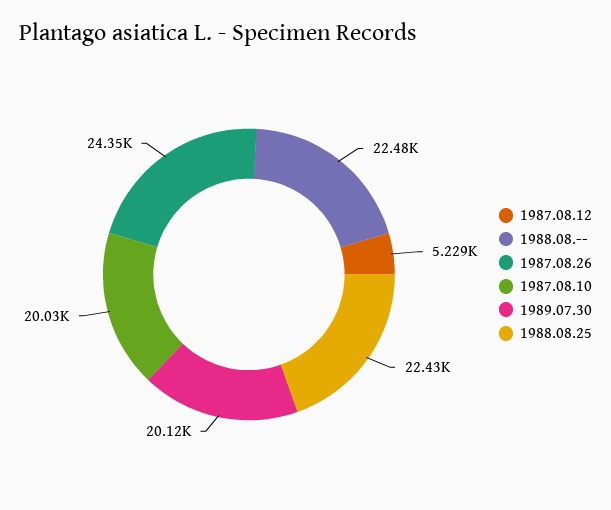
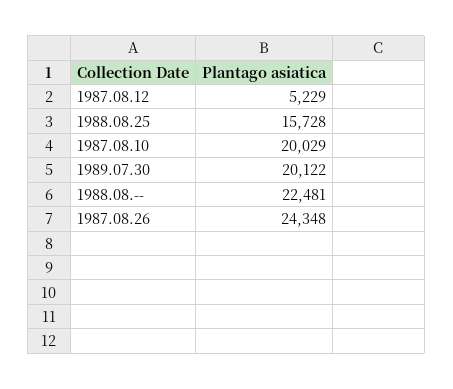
1988.08.25: 22430 -> 15728

